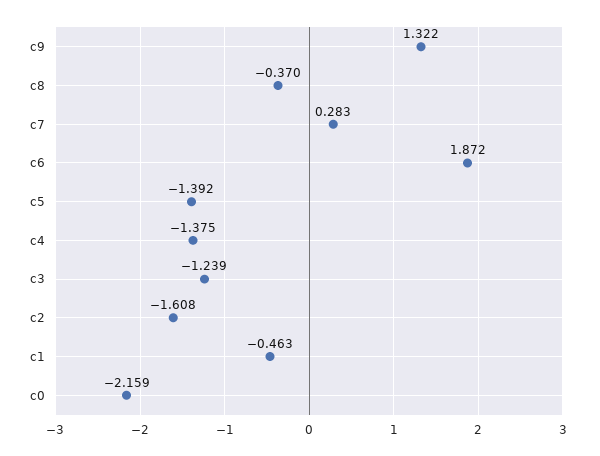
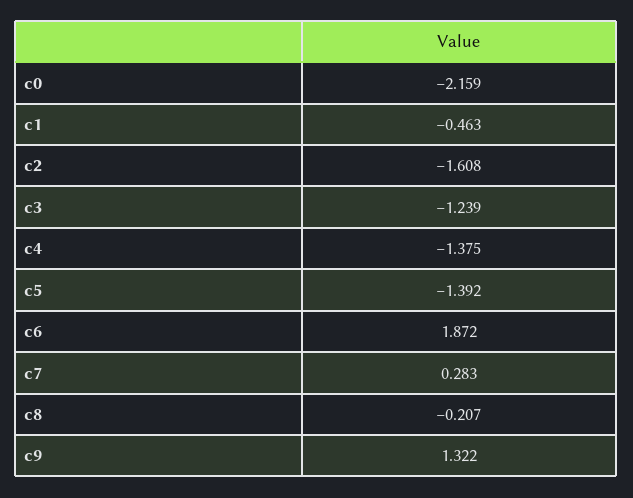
c8: -0.37 -> -0.207

